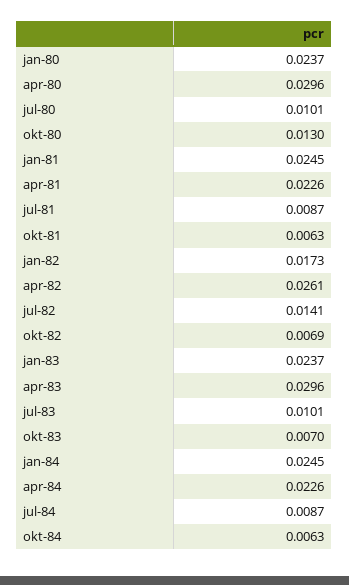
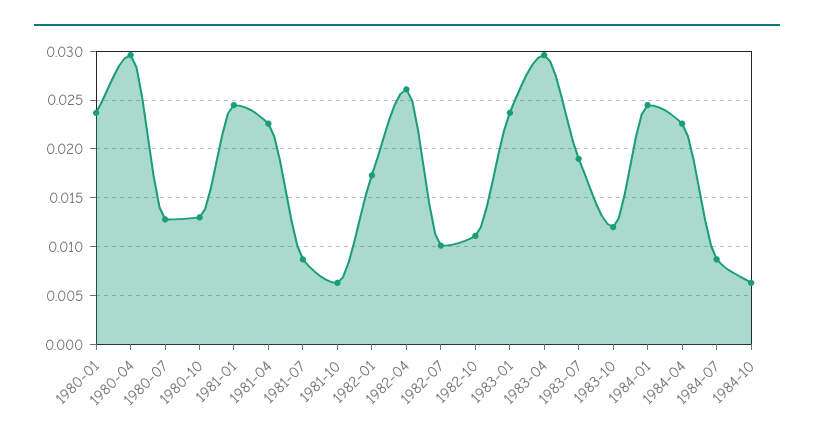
jul-80: 0.0101 -> 0.013
jul-82: 0.0141 -> 0.01
okt-82: 0.0069 -> 0.011
jul-83: 0.0101 -> 0.019
okt-83: 0.007 -> 0.012

